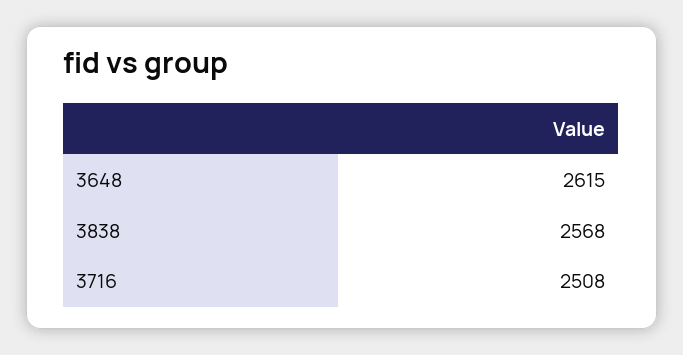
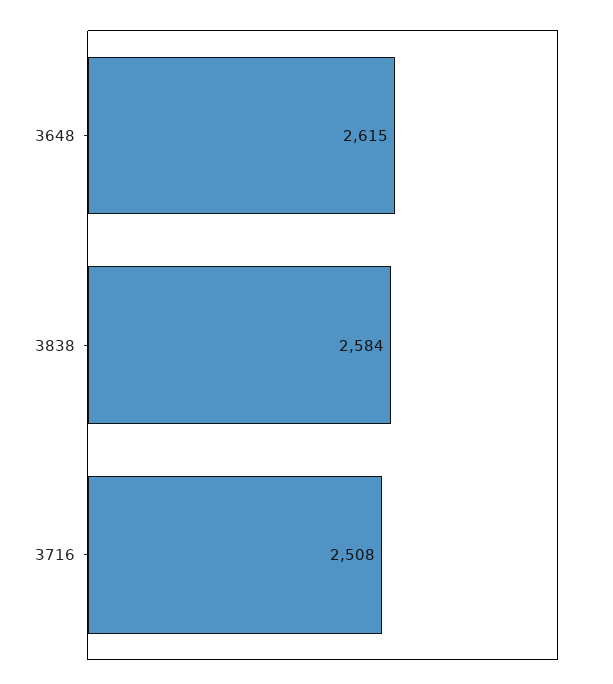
3838: 2568 -> 2584

